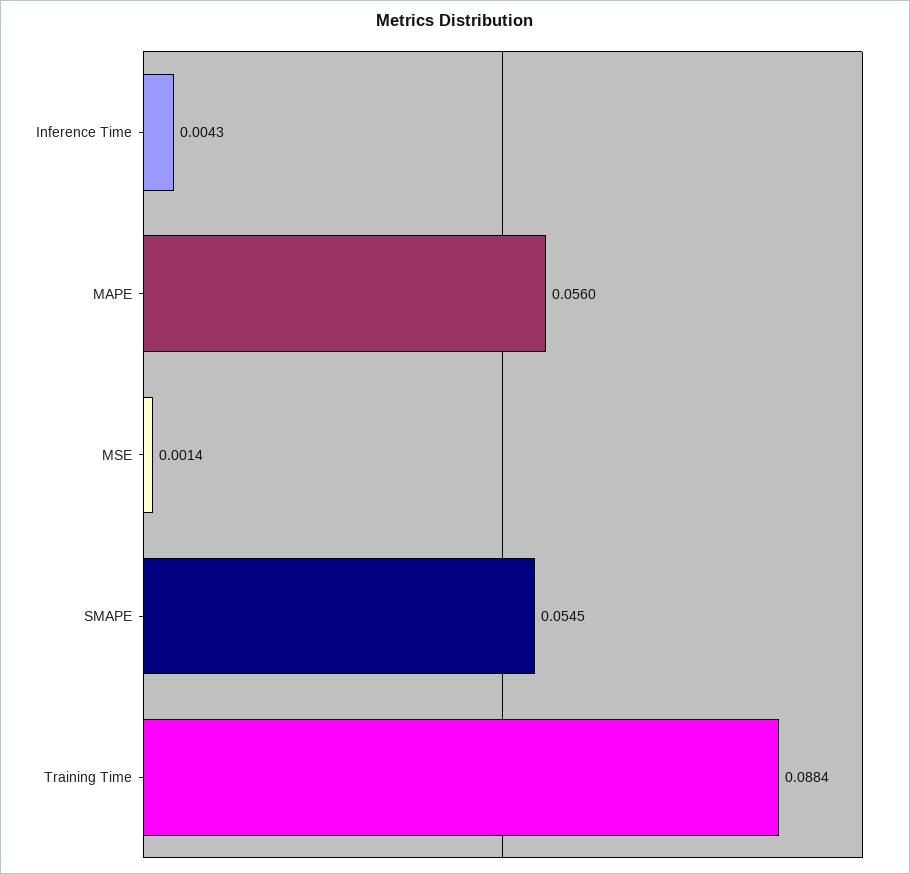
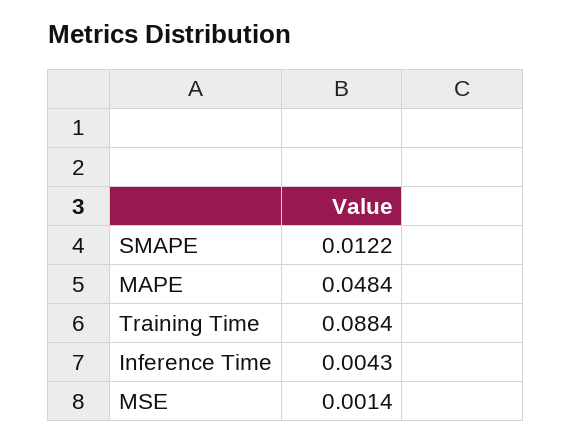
MAPE: 0.056 -> 0.0484
SMAPE: 0.0545 -> 0.0122

